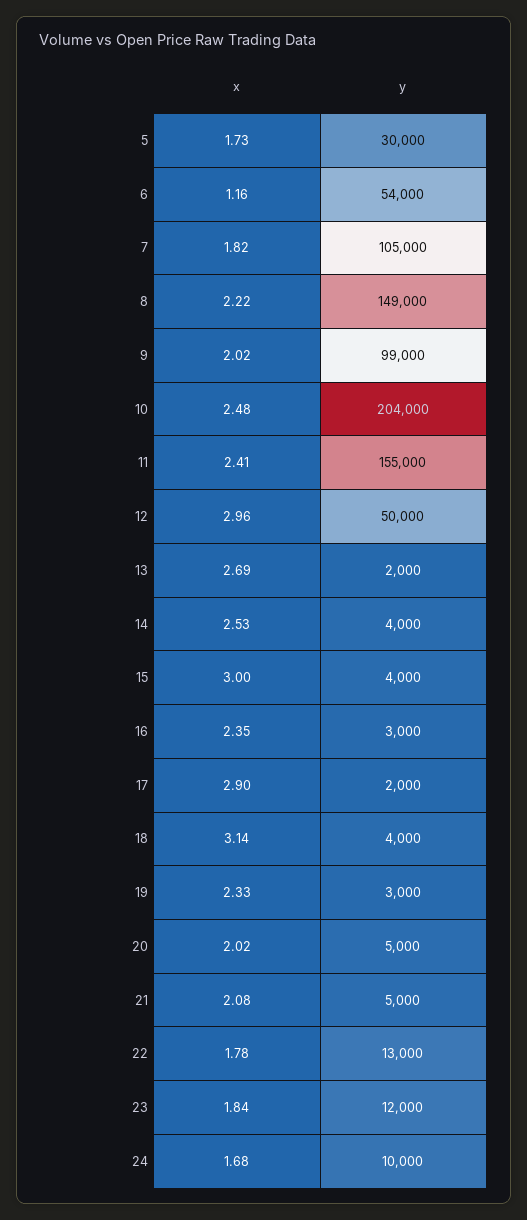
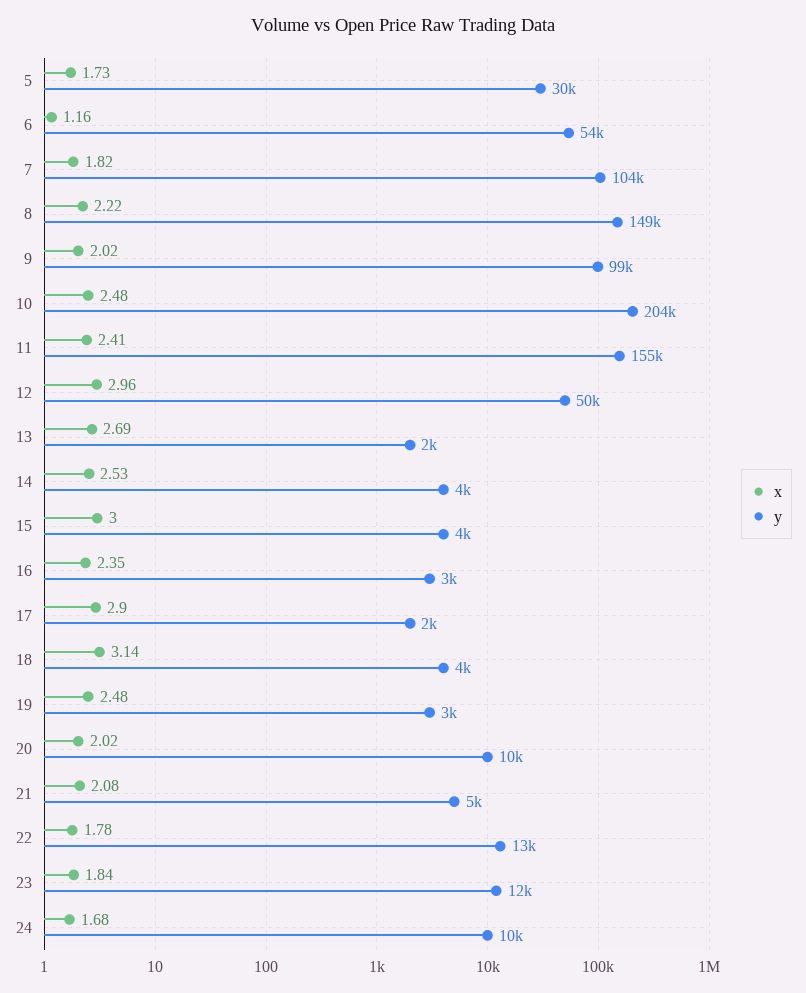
y, 7: 105000 -> 104000
x, 19: 2.33 -> 2.48
y, 20: 5000 -> 10000

